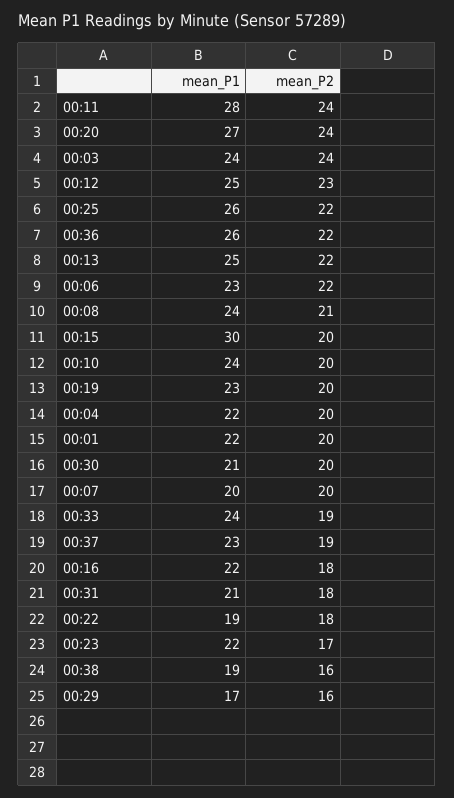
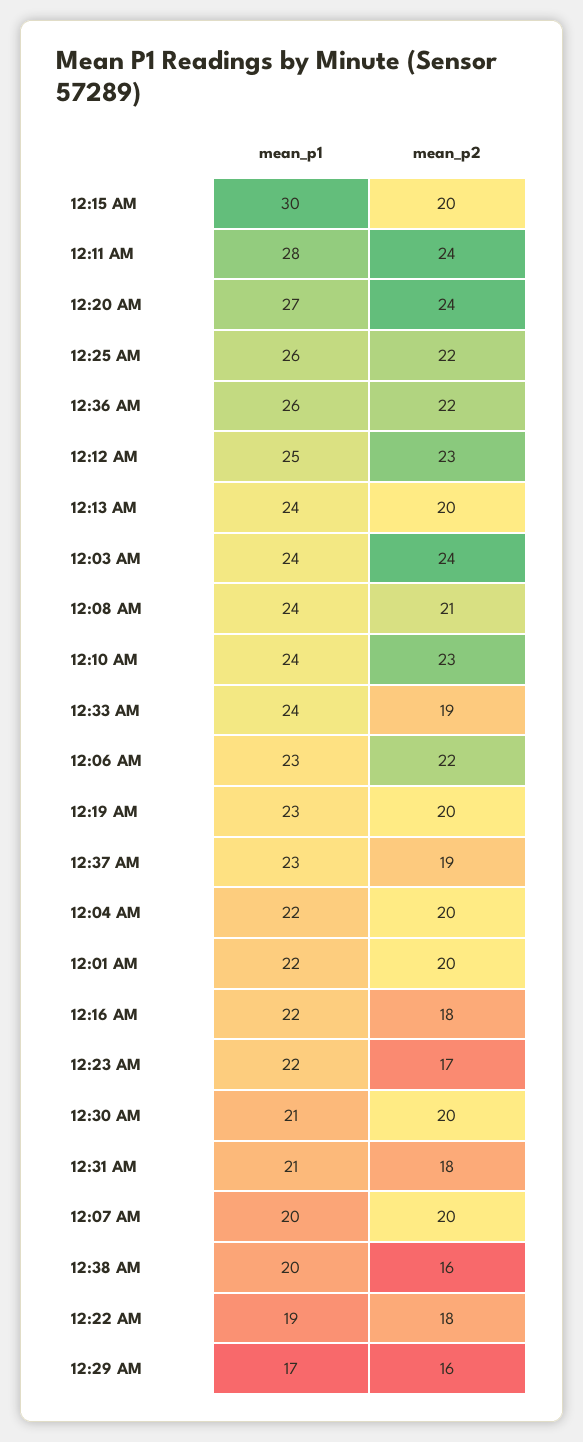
mean_P1, 00:13: 25 -> 24
mean_P2, 00:13: 22 -> 20
mean_P2, 00:10: 20 -> 23
mean_P1, 00:38: 19 -> 20

